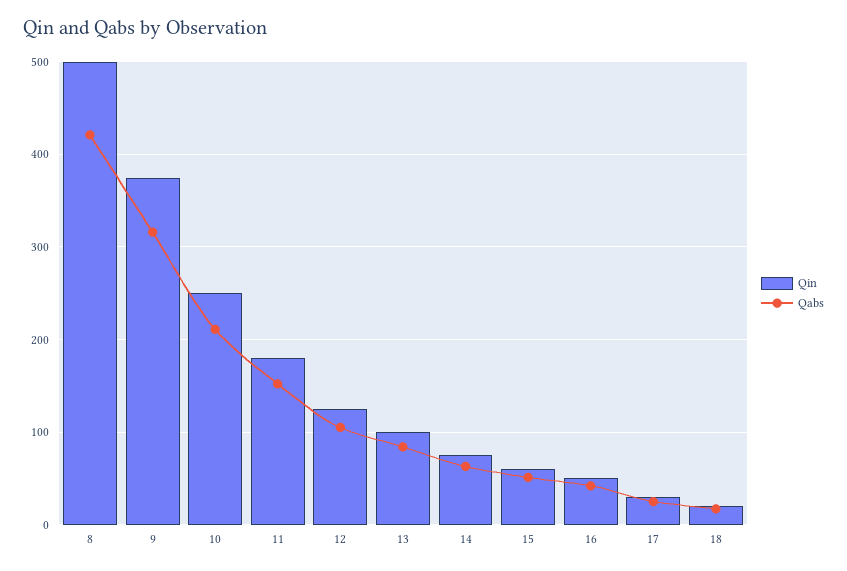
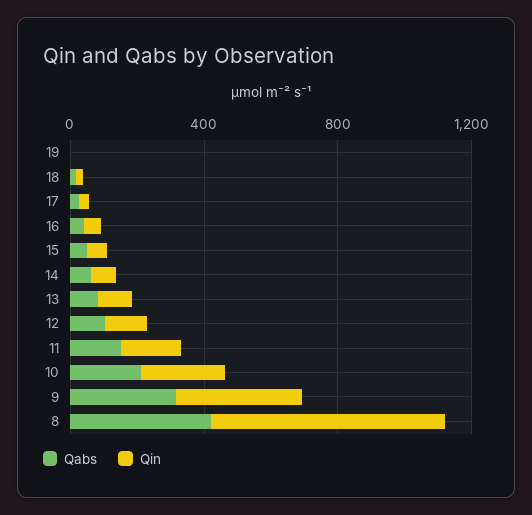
Qin, 8: 500 -> 700
Qabs, 19: none -> 0
Qin, 19: none -> 0

